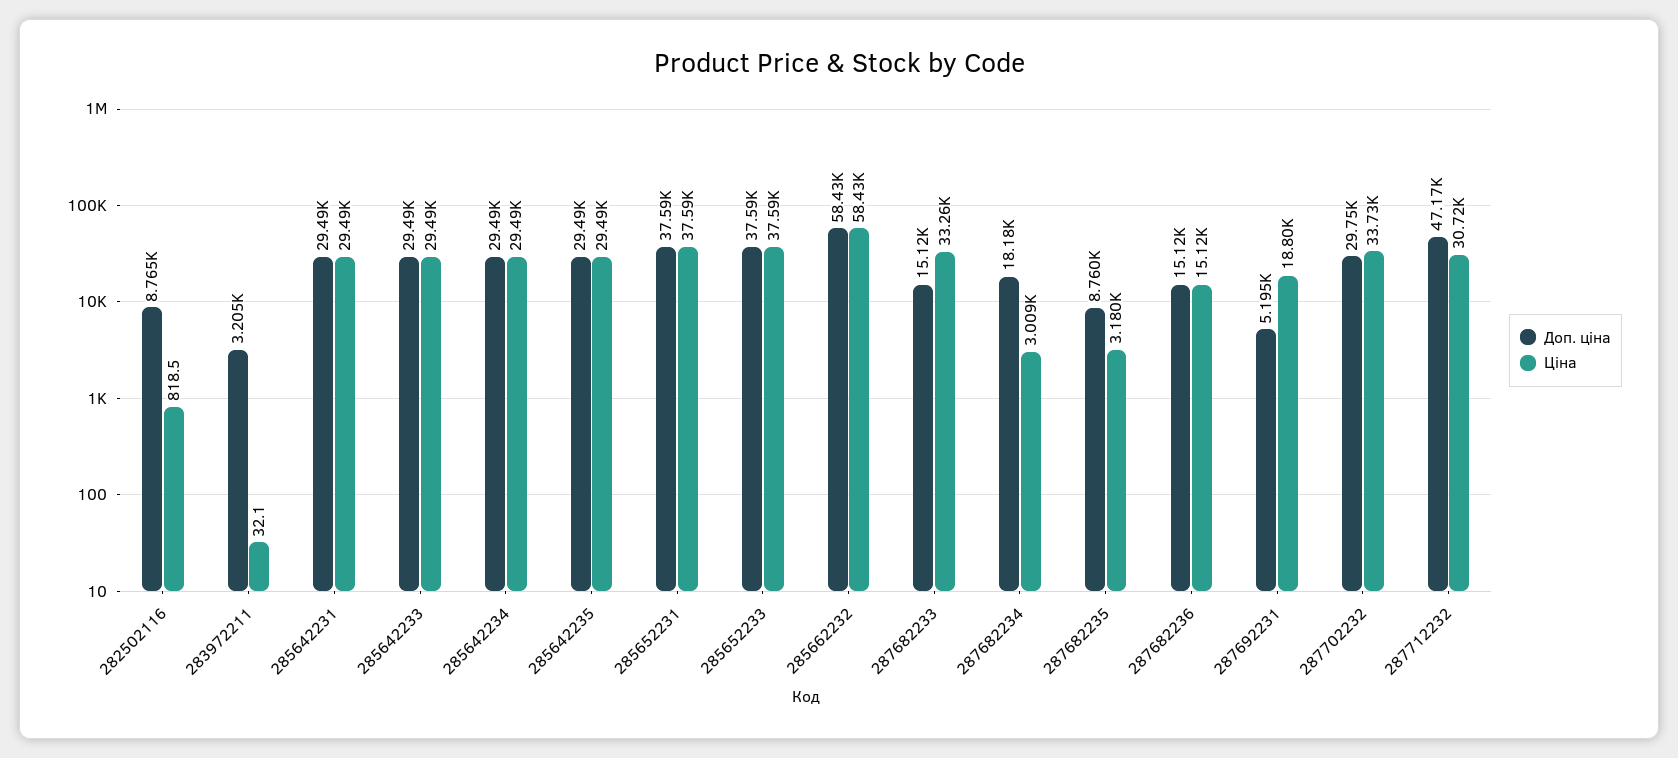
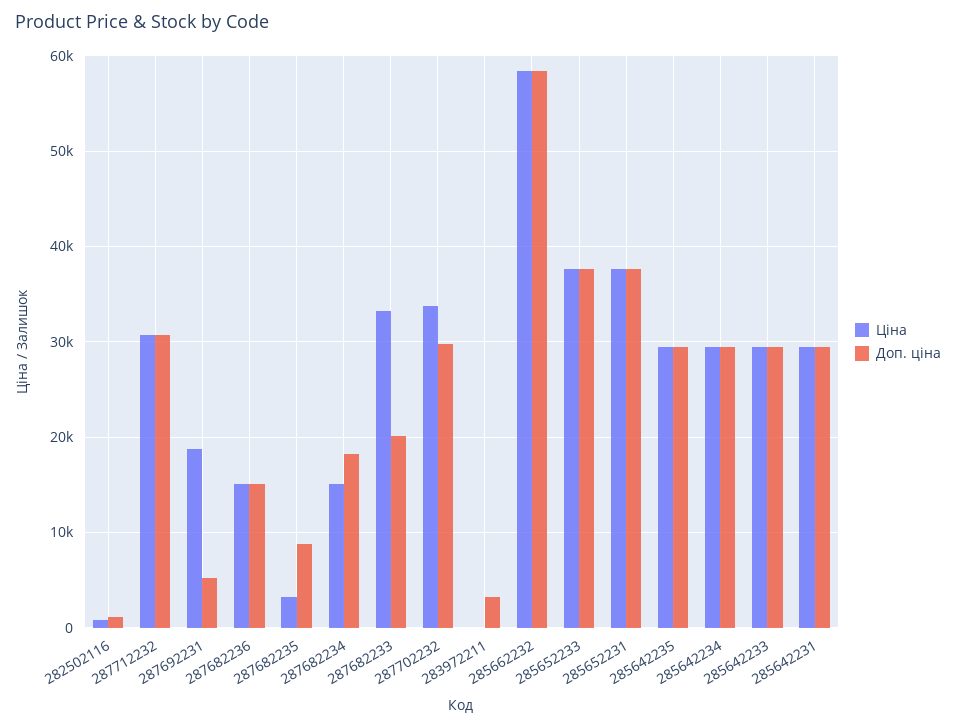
Доп. ціна, 282502116: 8765 -> 1000
Доп. ціна, 287682233: 15120 -> 20000
Ціна, 287682234: 3009 -> 15000
Доп. ціна, 287712232: 47170 -> 31000

